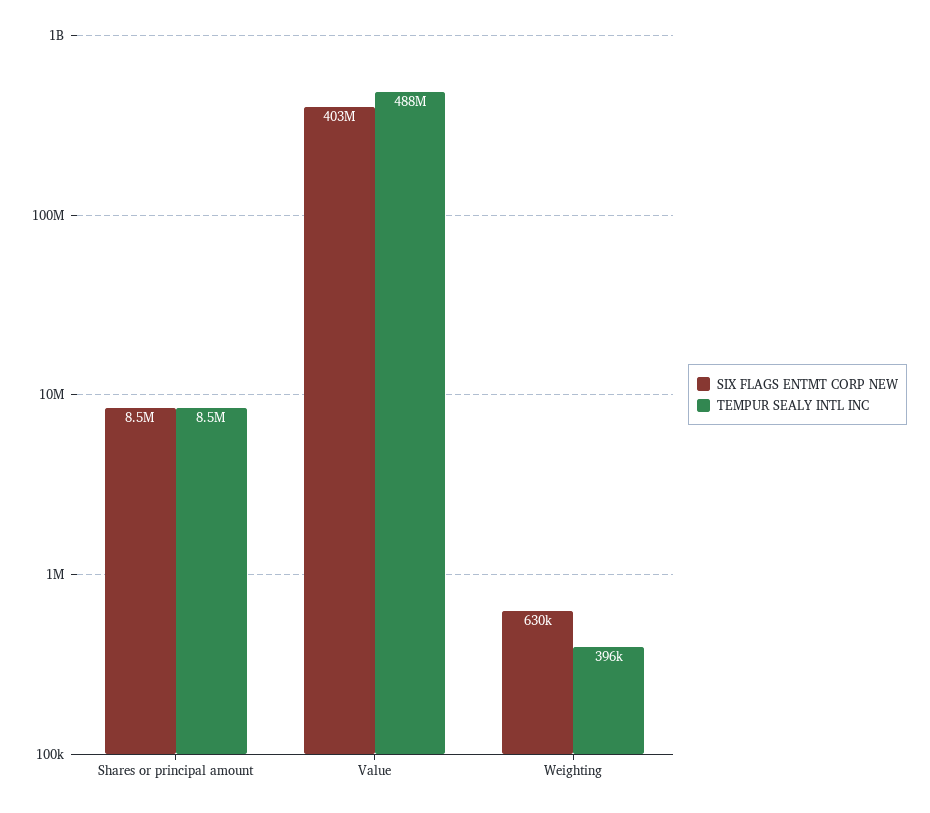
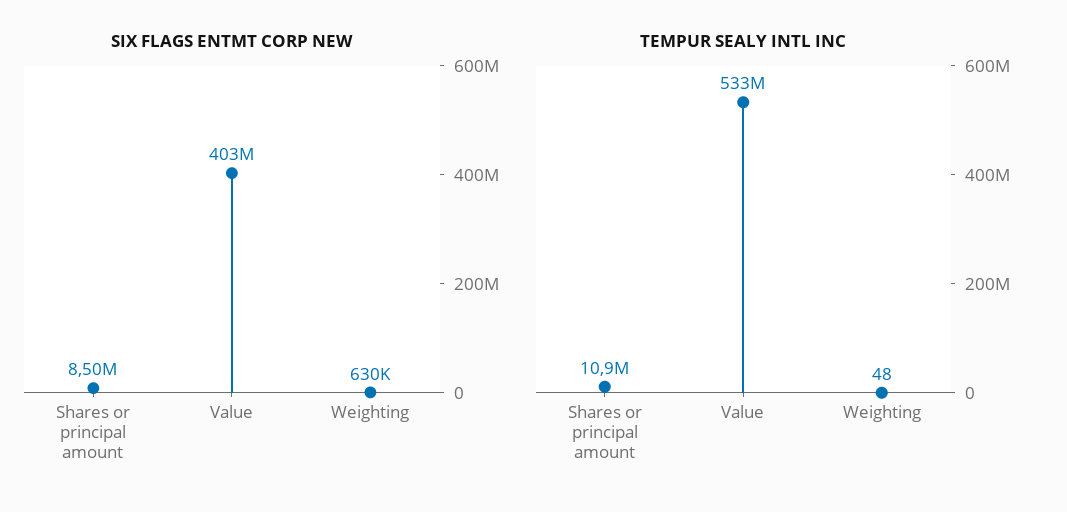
TEMPUR SEALY INTL INC, Shares or principal amount: 8500000 -> 10900000
TEMPUR SEALY INTL INC, Value: 488000000 -> 533000000
TEMPUR SEALY INTL INC, Weighting: 396000 -> 48

